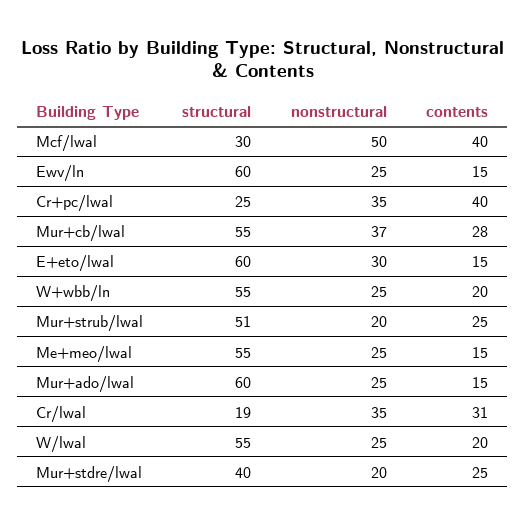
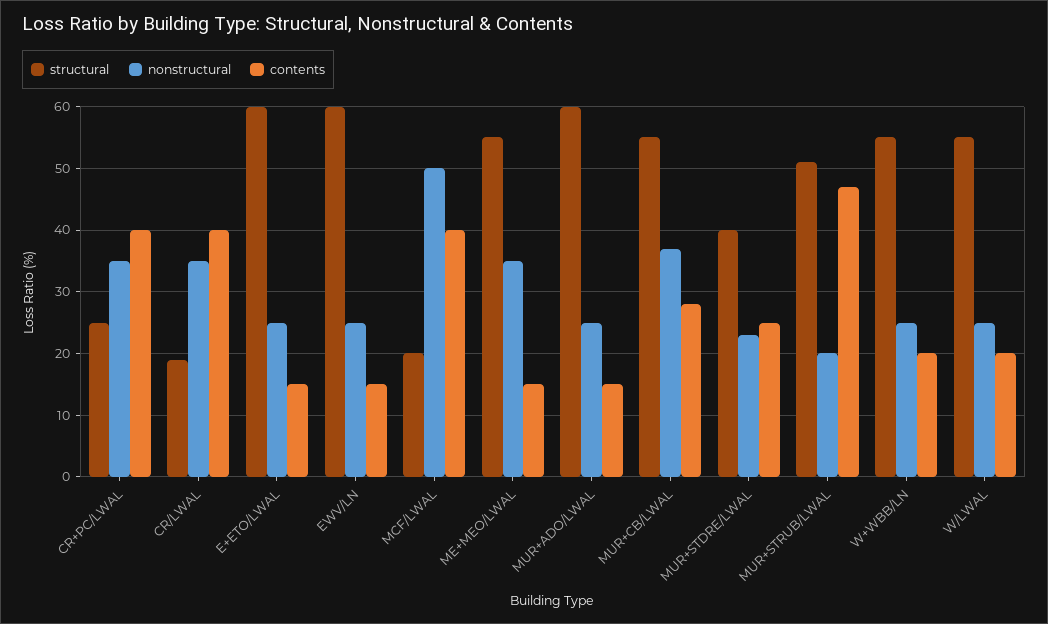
structural, Mcf/lwal: 30 -> 20
nonstructural, E+eto/lwal: 30 -> 25
contents, Mur+strub/lwal: 25 -> 47
nonstructural, Me+meo/lwal: 25 -> 35
contents, Cr/lwal: 31 -> 40
nonstructural, Mur+stdre/lwal: 20 -> 23

